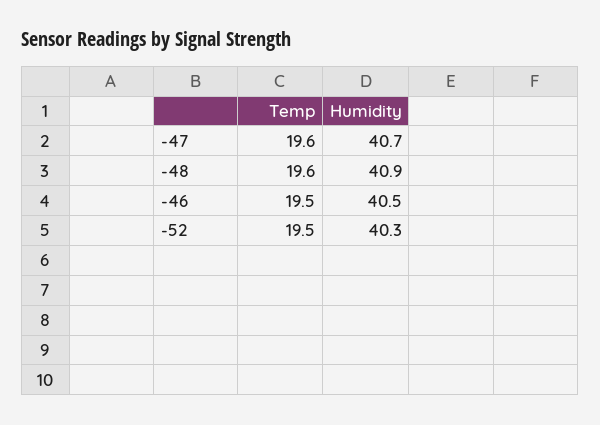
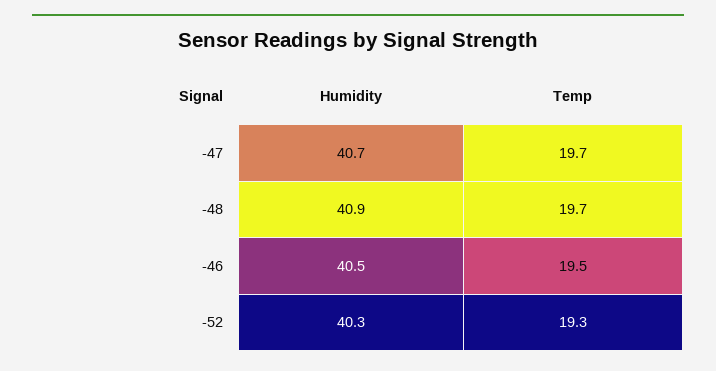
Temp, -47: 19.6 -> 19.7
Temp, -48: 19.6 -> 19.7
Temp, -52: 19.5 -> 19.3

